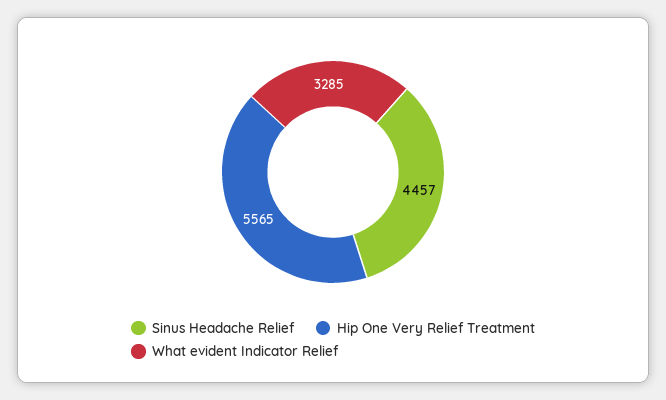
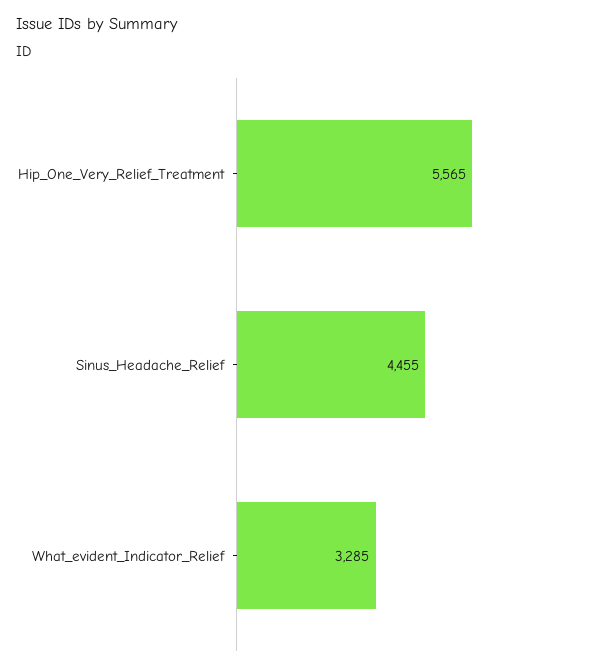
Sinus Headache Relief: 4457 -> 4455

